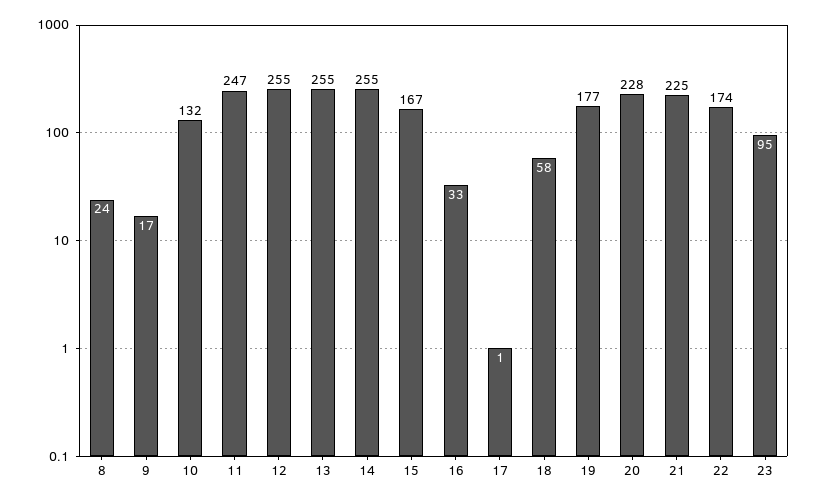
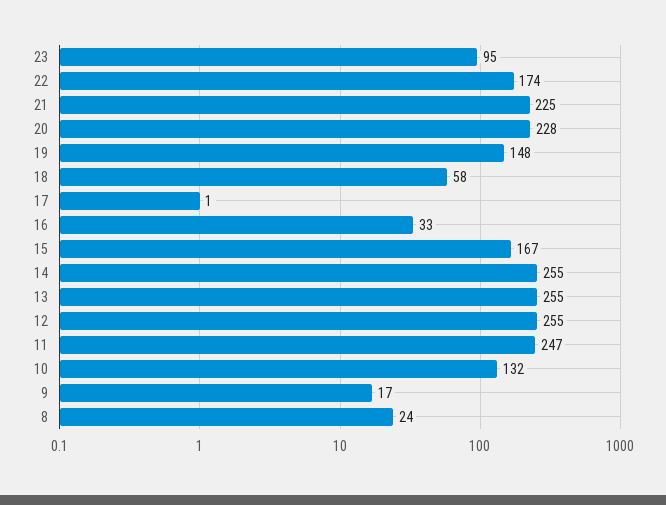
19: 177 -> 148

